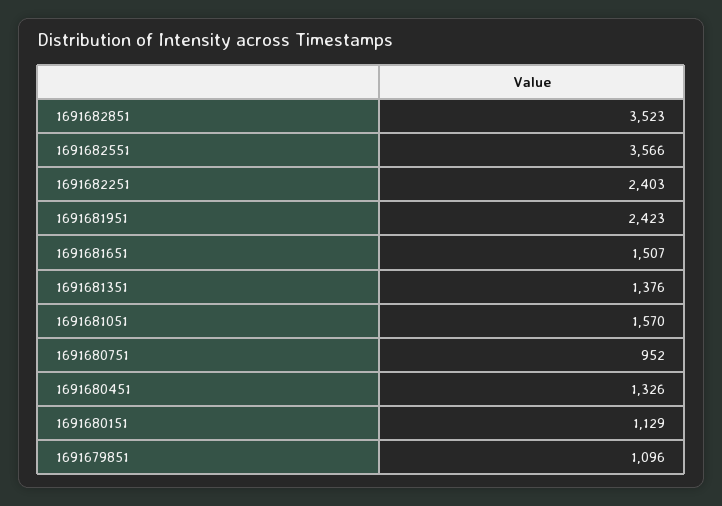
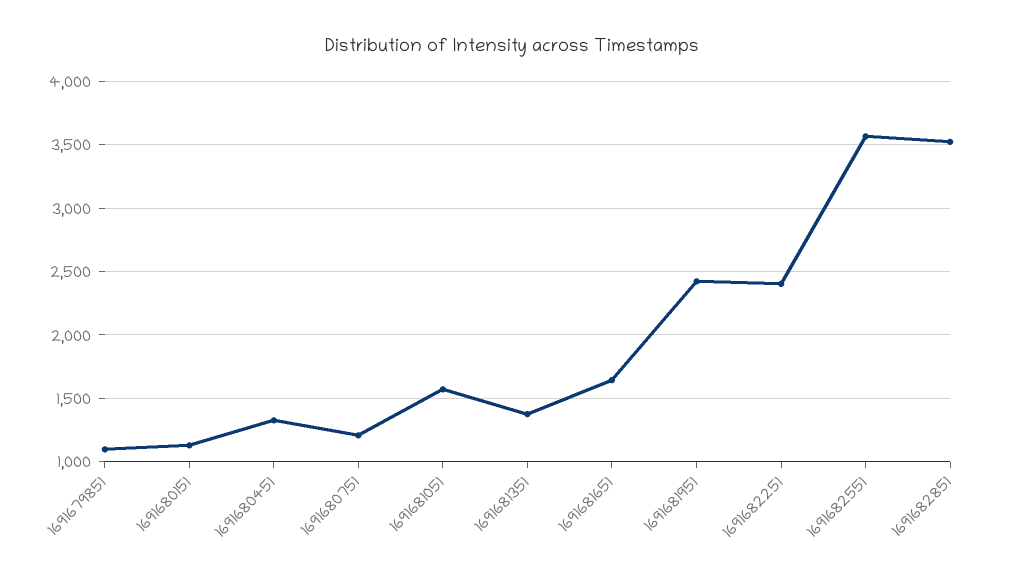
1691681651: 1507 -> 1650
1691680751: 952 -> 1200

